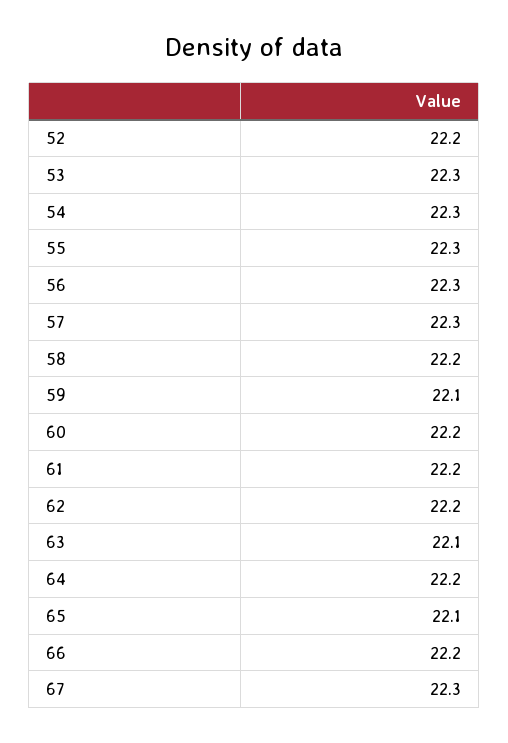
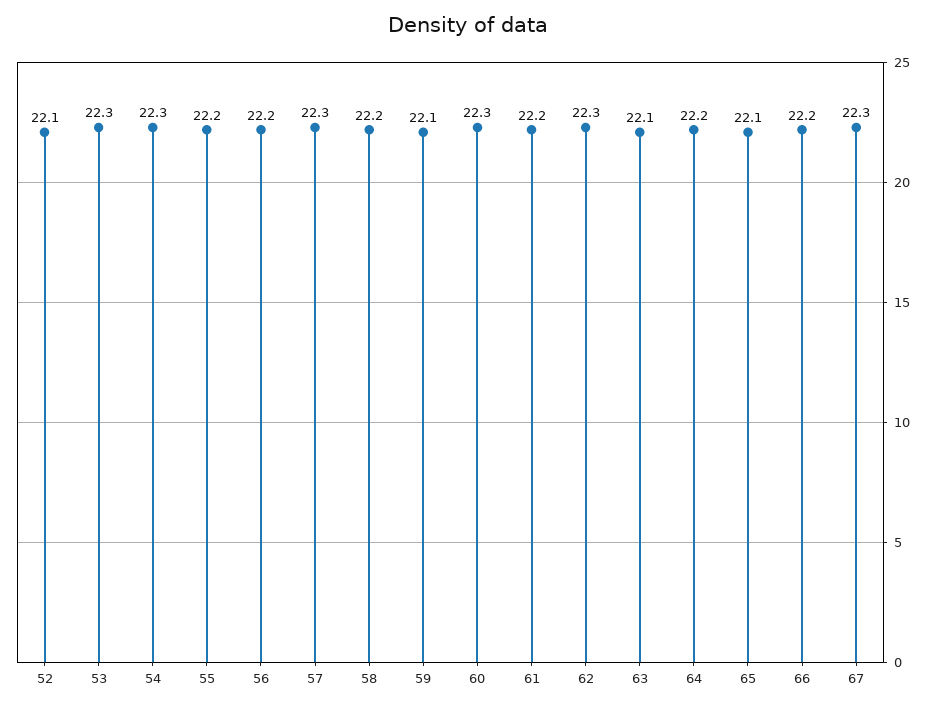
52: 22.2 -> 22.1
55: 22.3 -> 22.2
56: 22.3 -> 22.2
60: 22.2 -> 22.3
62: 22.2 -> 22.3

